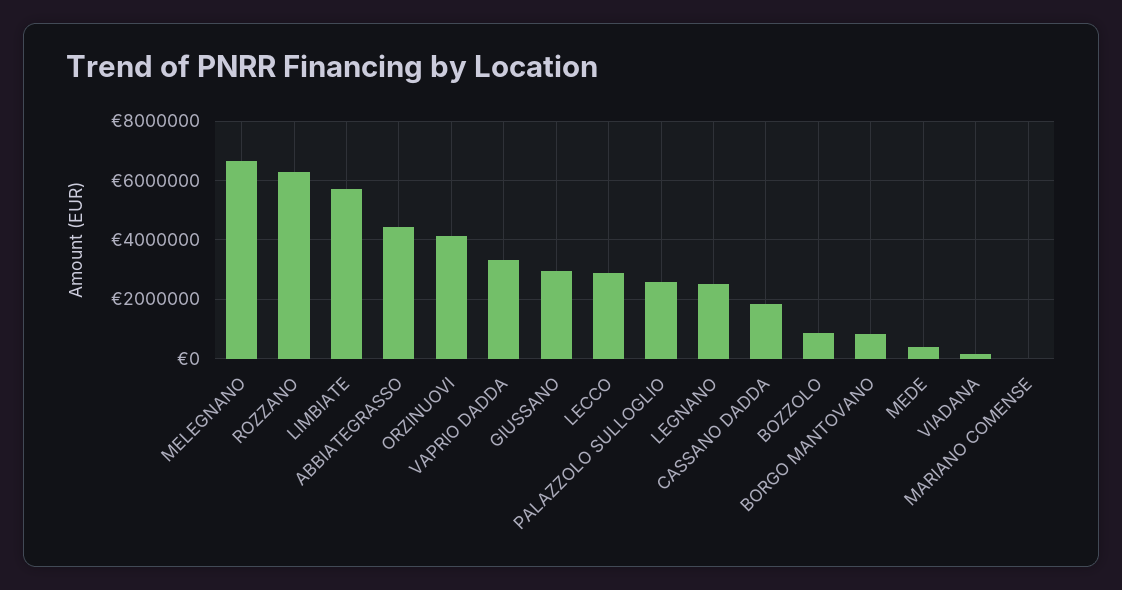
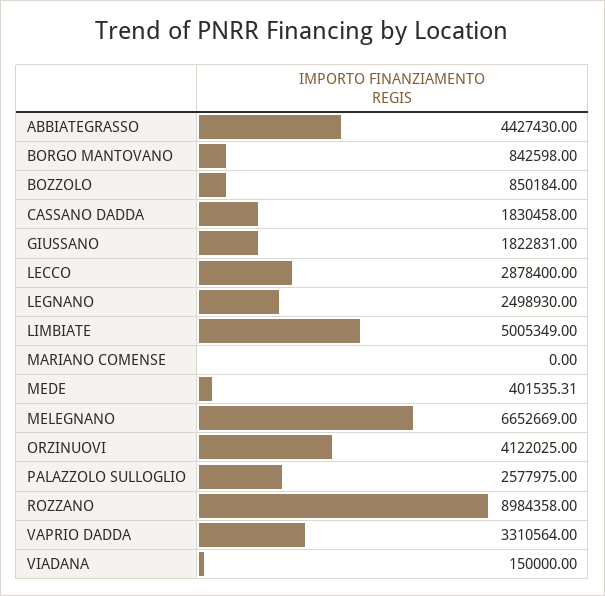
ROZZANO: 6250000 -> 8984358
LIMBIATE: 5750000 -> 5005349
GIUSSANO: 3000000 -> 1822831

